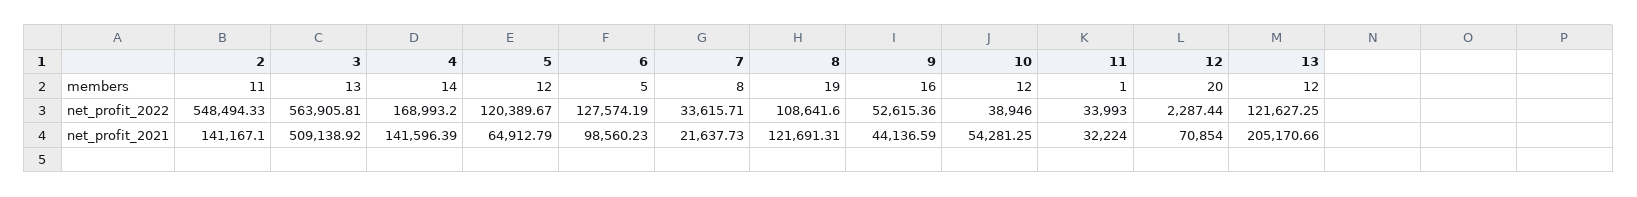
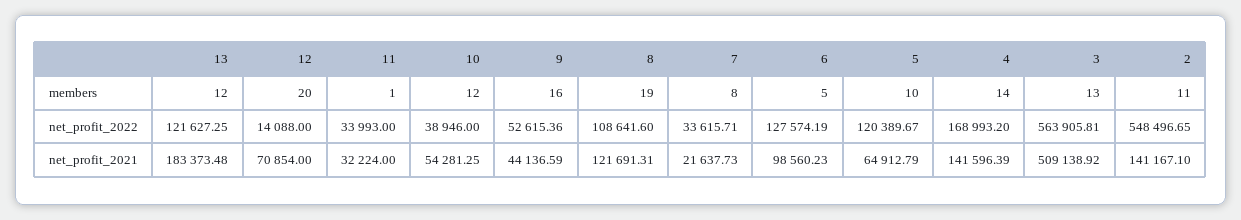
5, members: 12 -> 10
2, net_profit_2022: 548494.33 -> 548496.65
12, net_profit_2022: 2287.44 -> 14088
13, net_profit_2021: 205170.66 -> 183373.48

